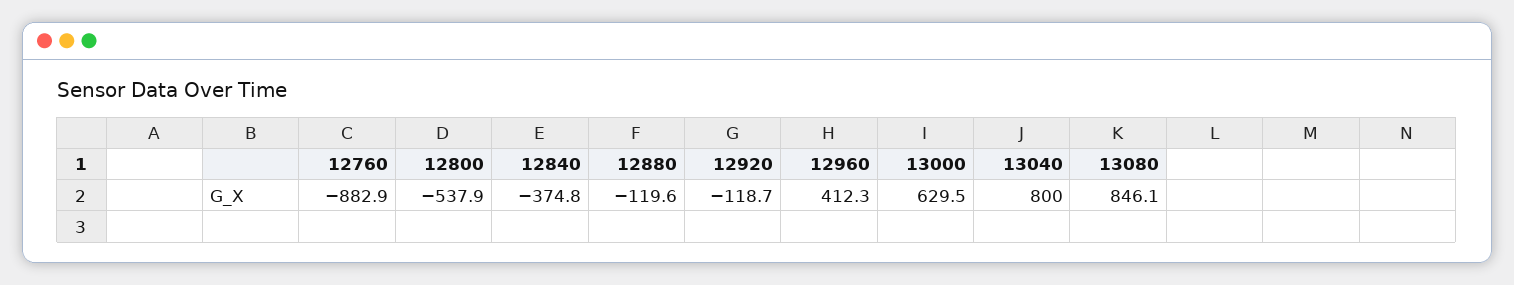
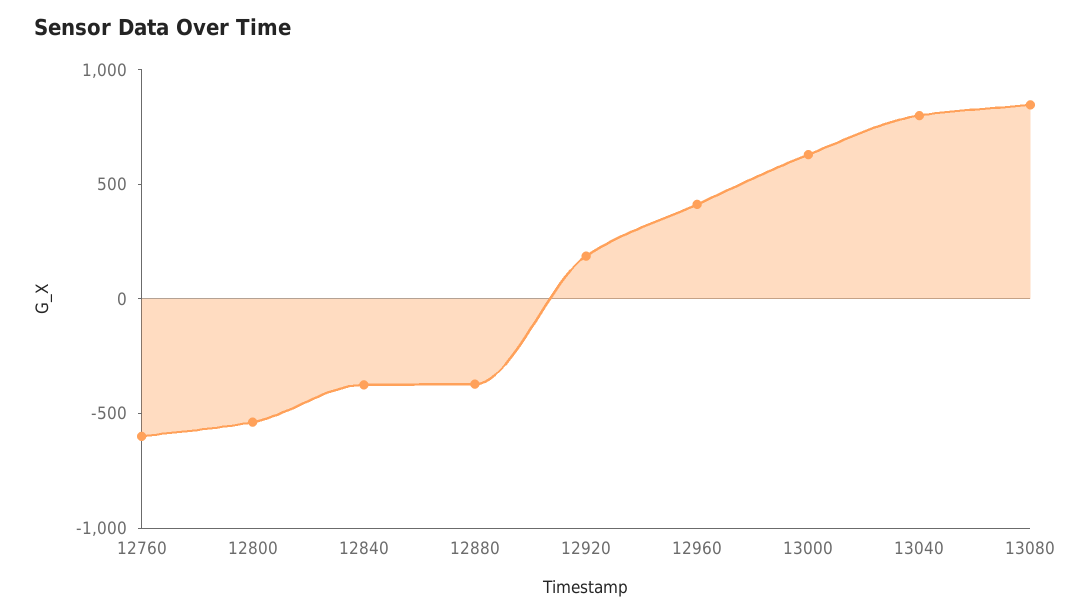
12760: -882.9 -> -600
12880: -119.6 -> -400
12920: -118.7 -> 200

